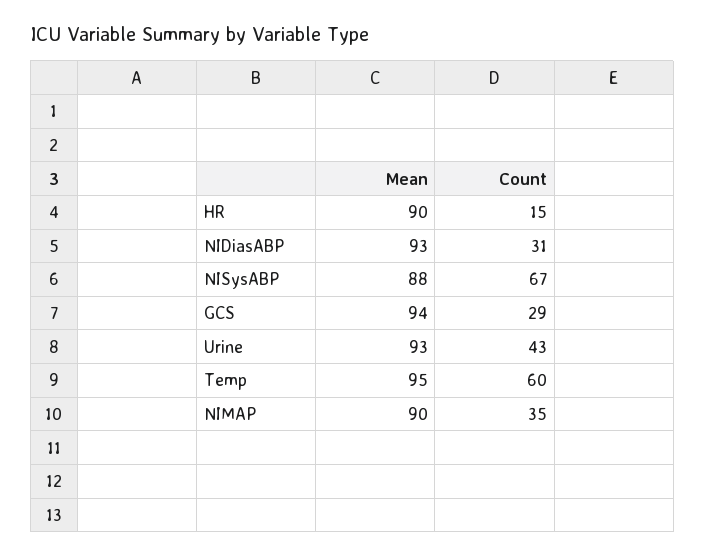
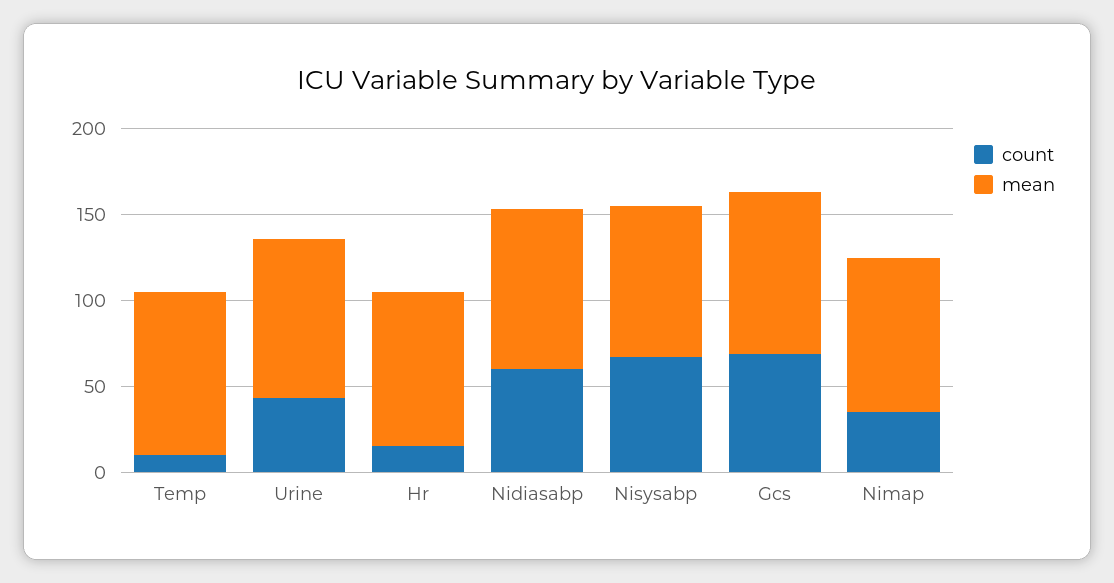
Count, NIDiasABP: 31 -> 60
Count, GCS: 29 -> 70
Count, Temp: 60 -> 10

